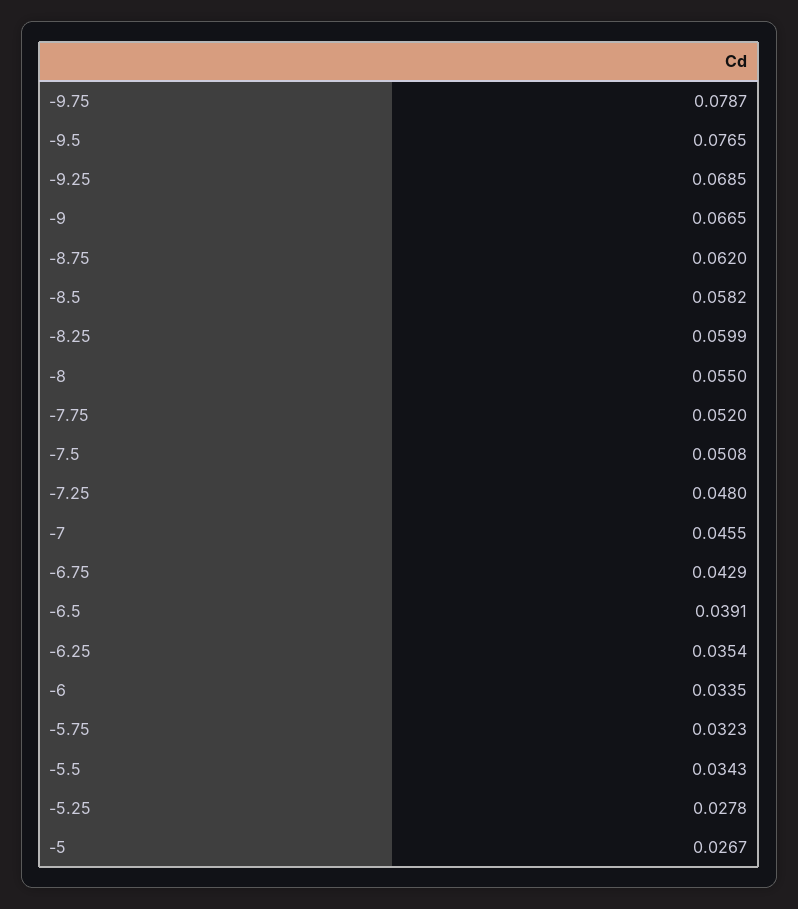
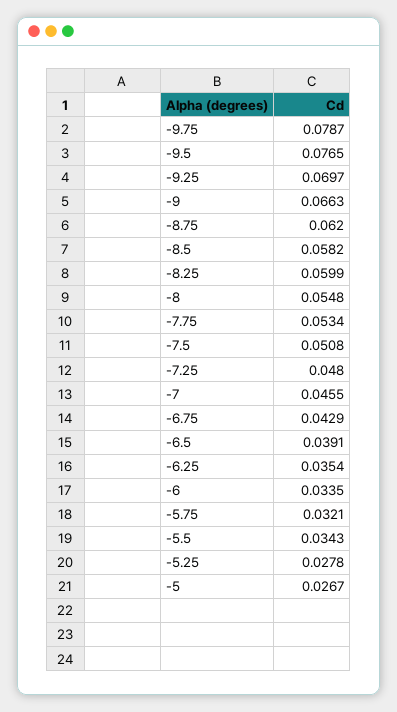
-9.25: 0.0685 -> 0.0697
-9: 0.0665 -> 0.0663
-8: 0.055 -> 0.0548
-7.75: 0.052 -> 0.0534
-5.75: 0.0323 -> 0.0321

